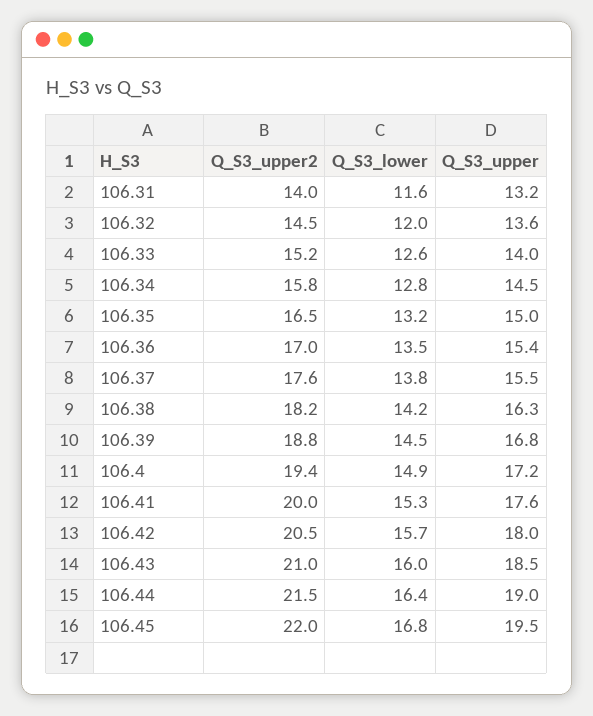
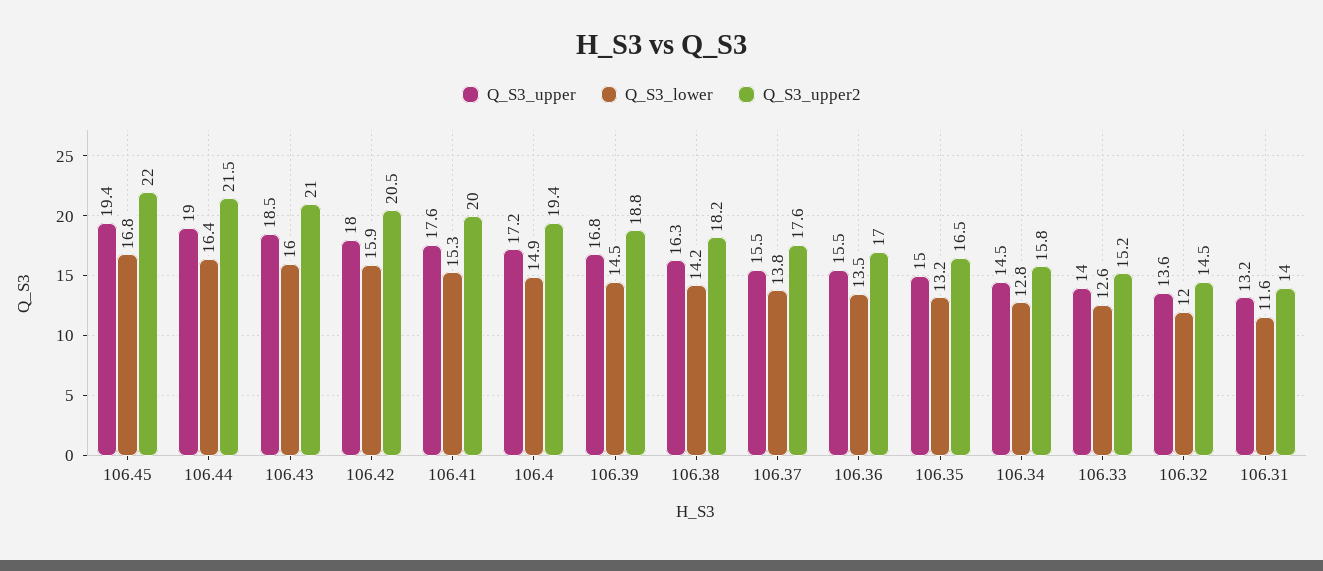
Q_S3_upper, 106.36: 15.4 -> 15.5
Q_S3_lower, 106.42: 15.7 -> 15.9
Q_S3_upper, 106.45: 19.5 -> 19.4

